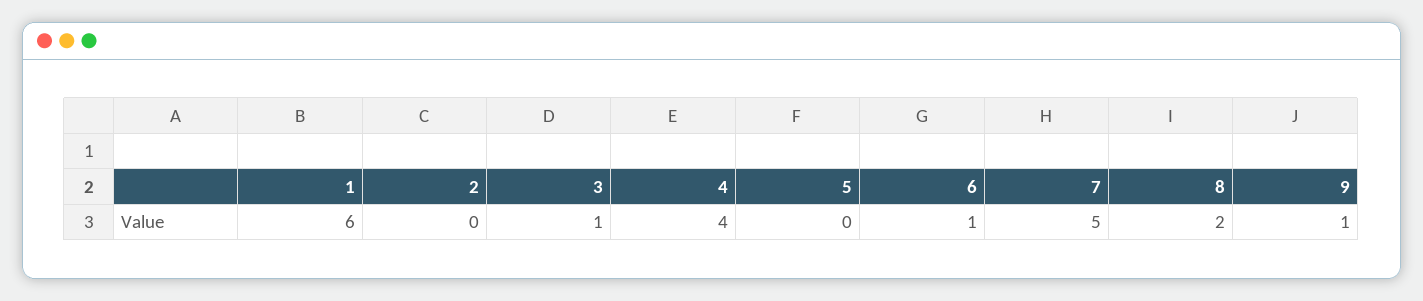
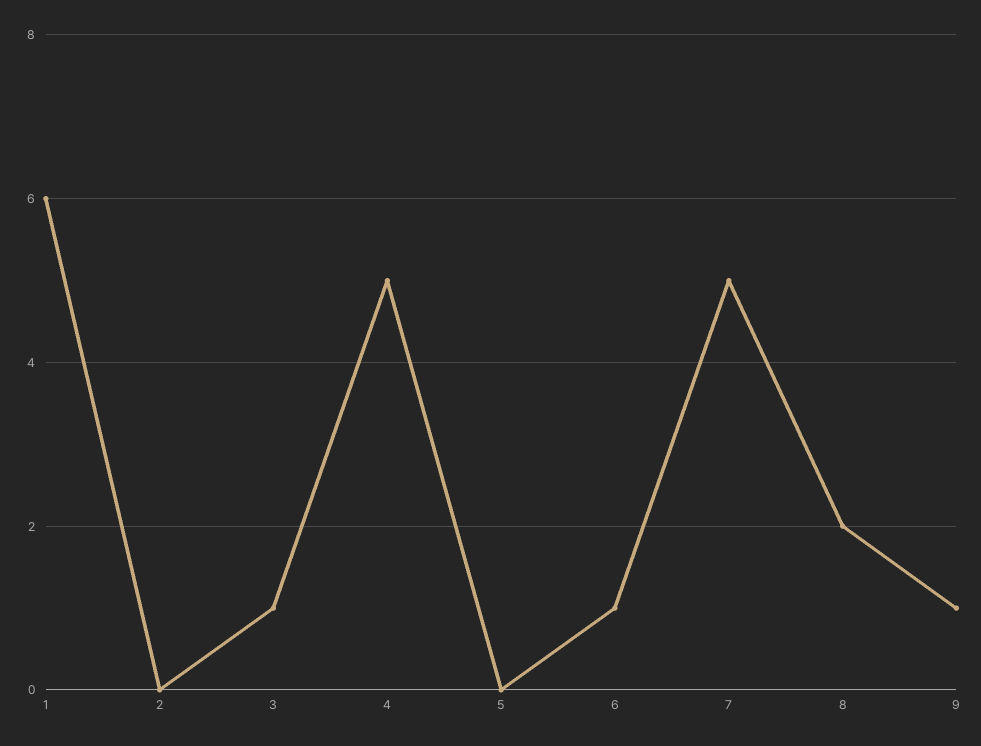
4: 4 -> 5

